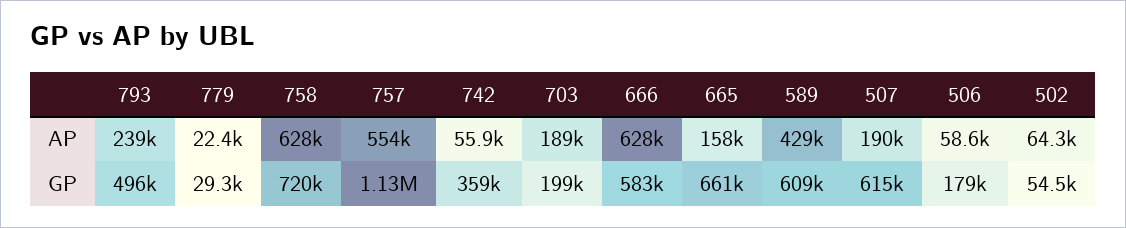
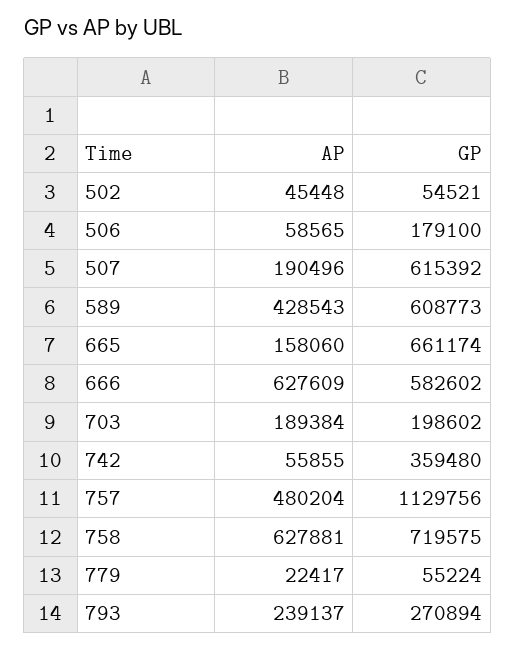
757, AP: 554000 -> 480204
502, AP: 64300 -> 45448
793, GP: 496000 -> 270894
779, GP: 29300 -> 55224

